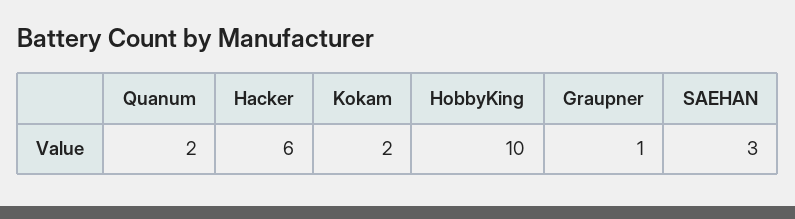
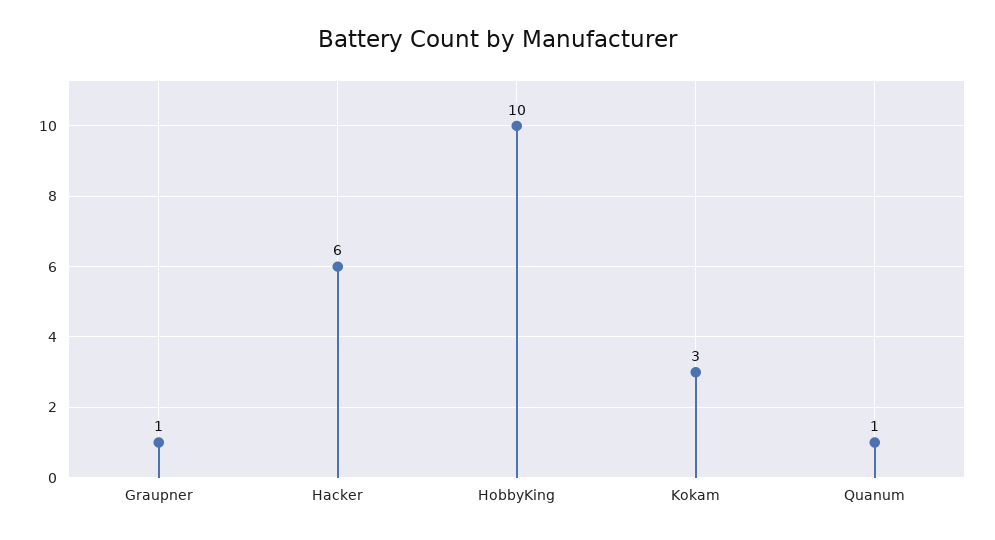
Quanum: 2 -> 1
Kokam: 2 -> 3
SAEHAN: 3 -> none

